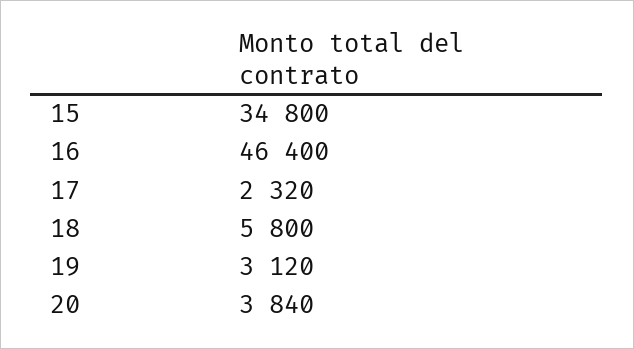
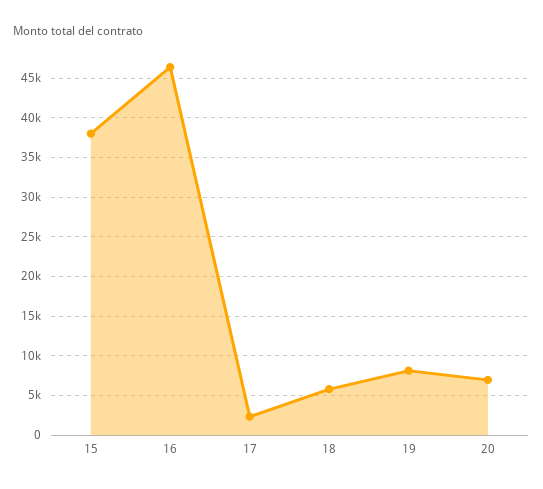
15: 34800 -> 38000
19: 3120 -> 8000
20: 3840 -> 7000

